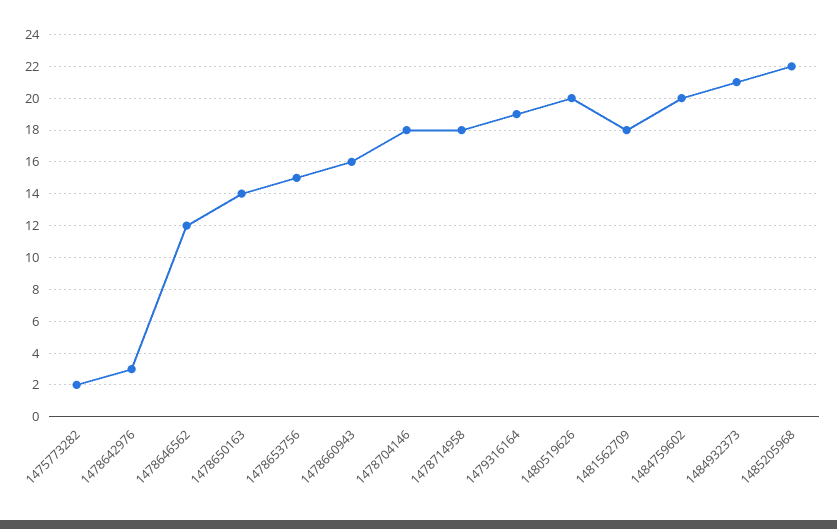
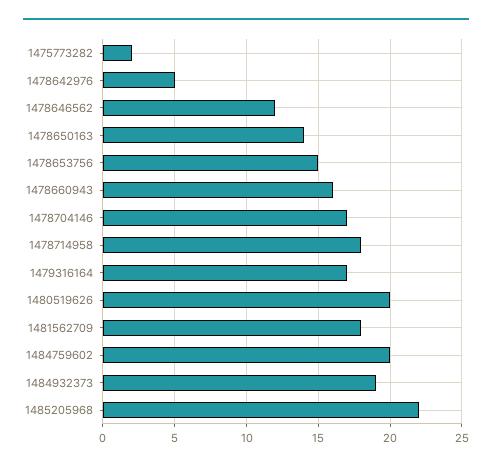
1478642976: 3 -> 5
1478704146: 18 -> 17
1479316164: 19 -> 17
1484932373: 21 -> 19

